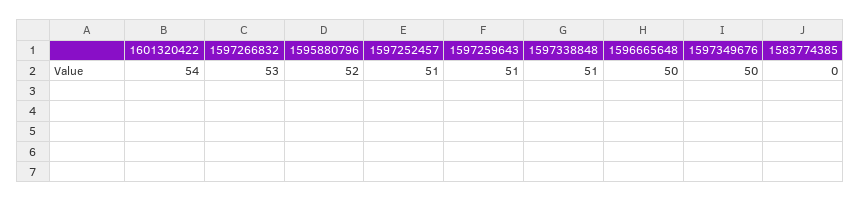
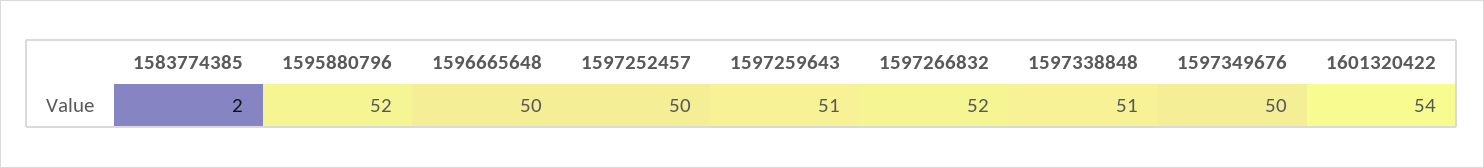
1597266832: 53 -> 52
1597252457: 51 -> 50
1583774385: 0 -> 2

